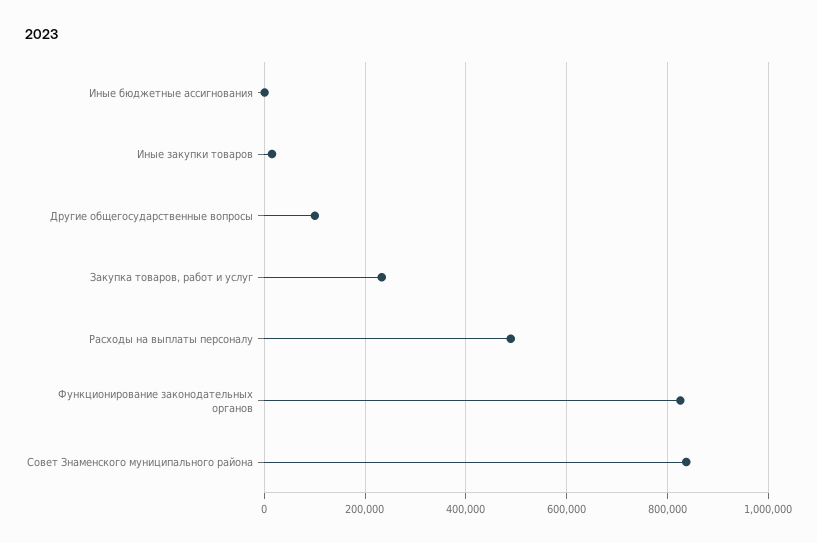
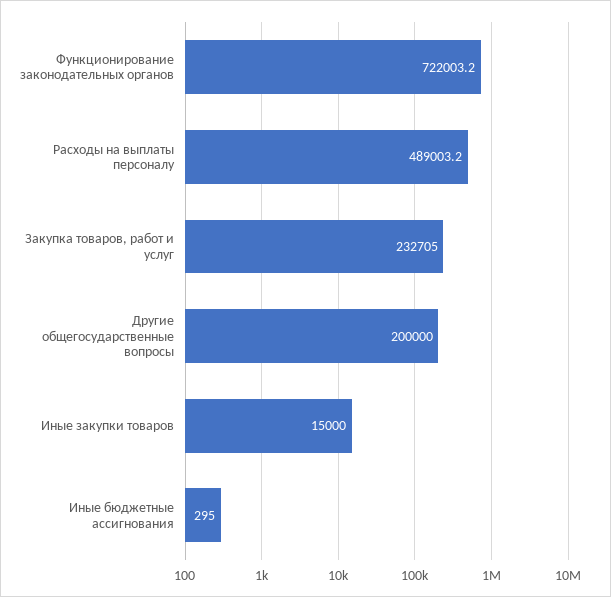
Другие общегосударственные вопросы: 100000 -> 200000
Функционирование законодательных органов: 820000 -> 722003.2
Совет Знаменского муниципального района: 840000 -> none

